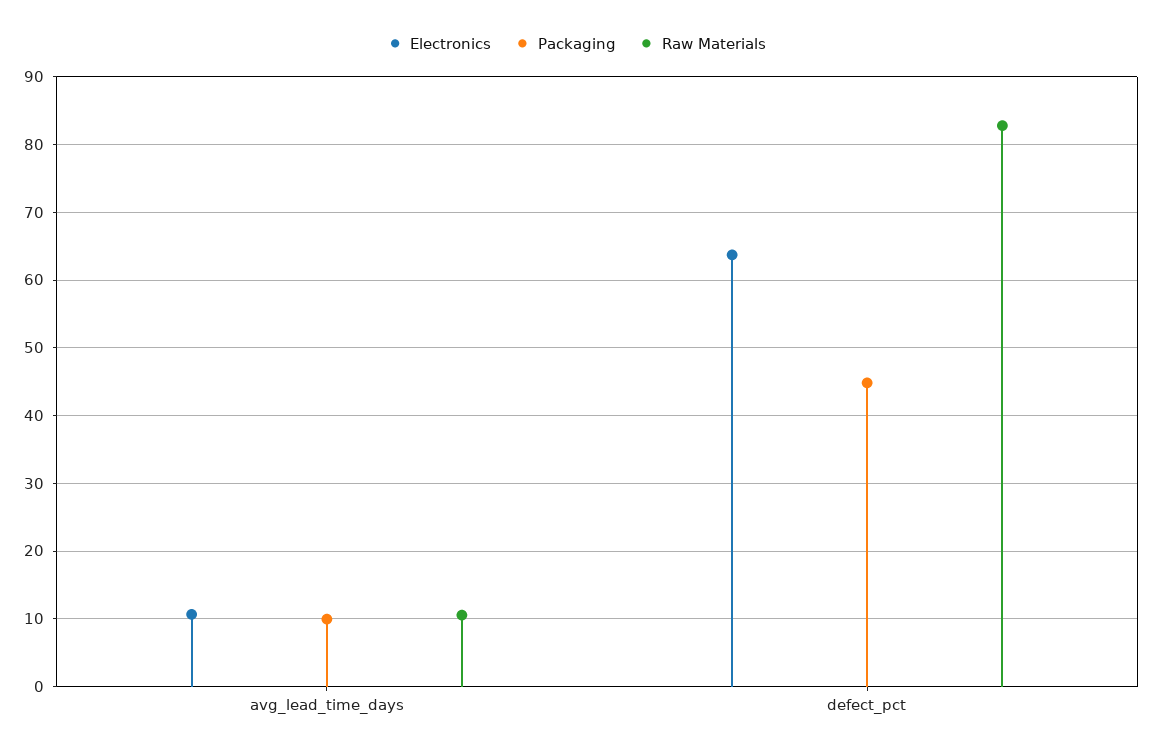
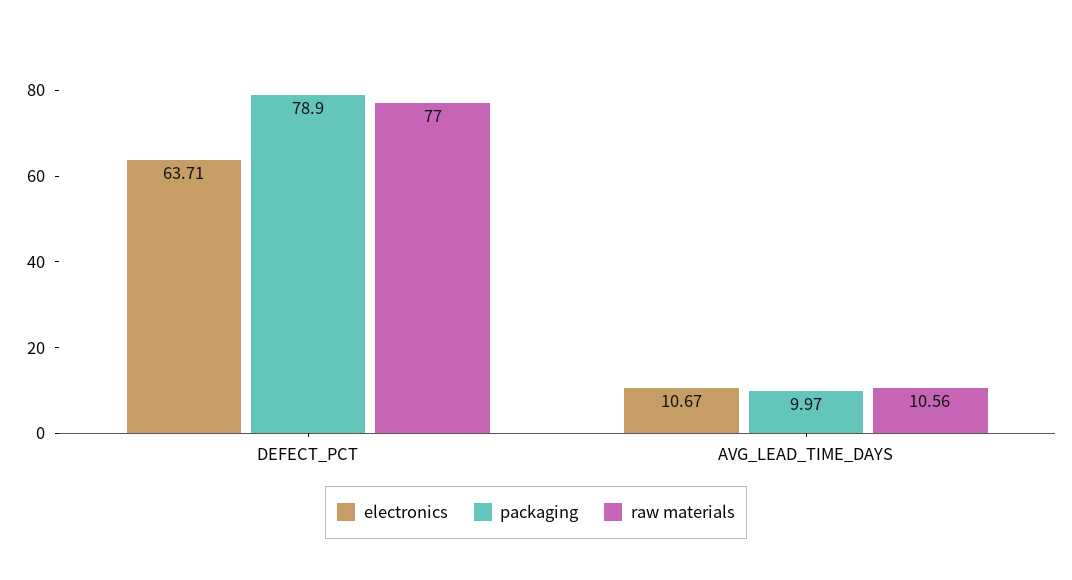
Packaging, defect_pct: 45 -> 78.9
Raw Materials, defect_pct: 83 -> 77

